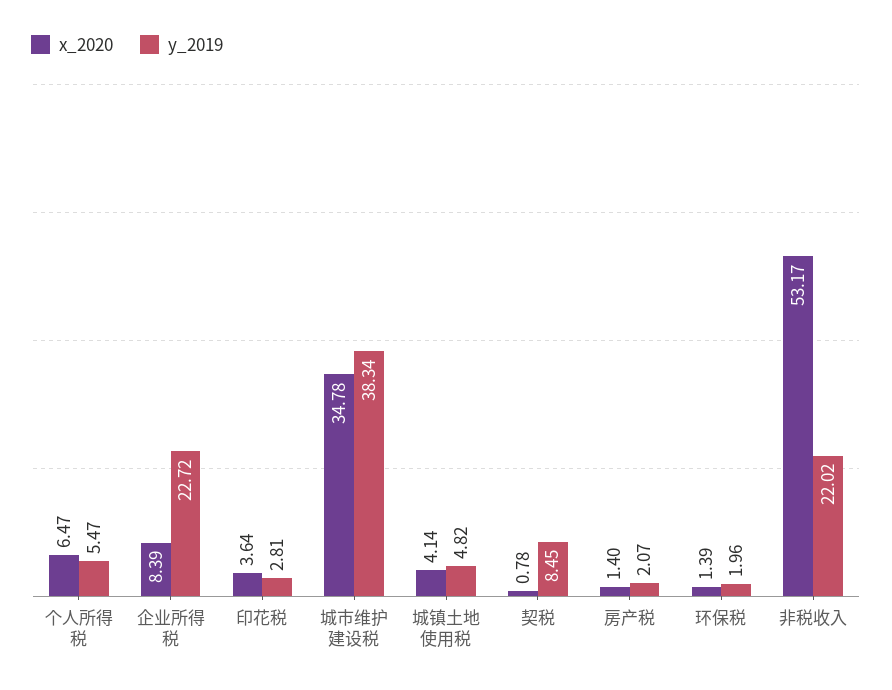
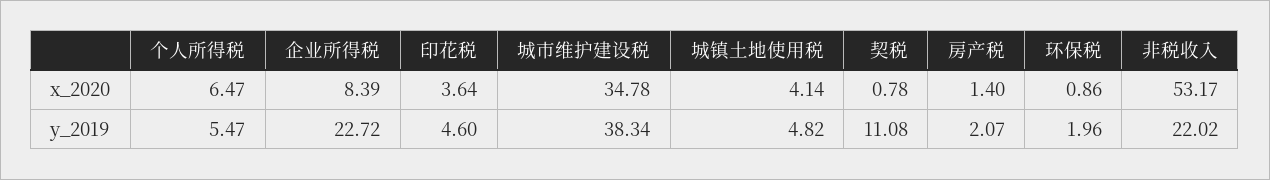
y_2019, 印花税: 2.81 -> 4.6
y_2019, 契税: 8.45 -> 11.08
x_2020, 环保税: 1.39 -> 0.86

